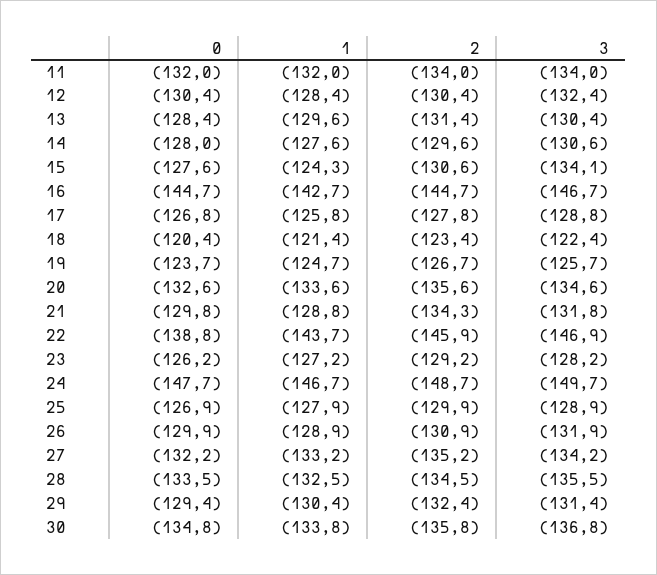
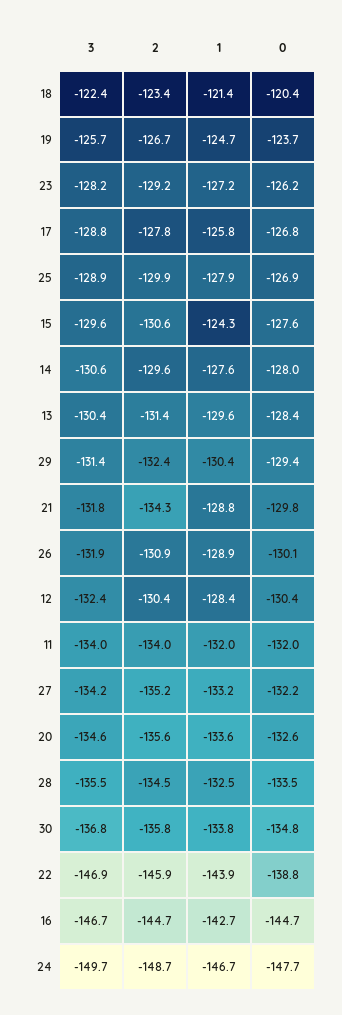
3, 15: -134.1 -> -129.6
1, 22: -143.7 -> -143.9
0, 26: -129.9 -> -130.1

